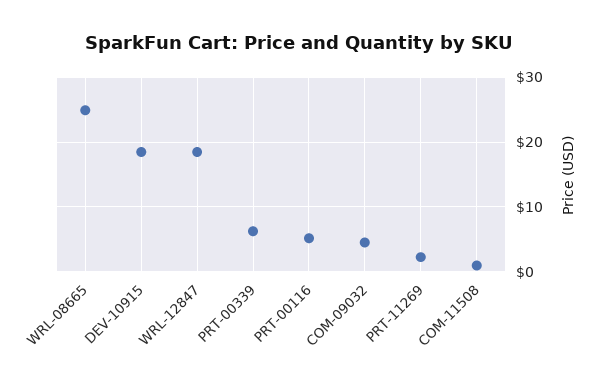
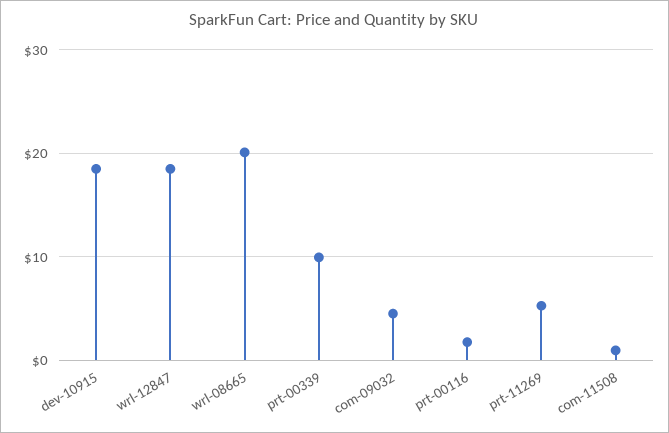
WRL-08665: 25 -> 20
PRT-00339: 6 -> 10
PRT-00116: 5 -> 2
PRT-11269: 2 -> 5

